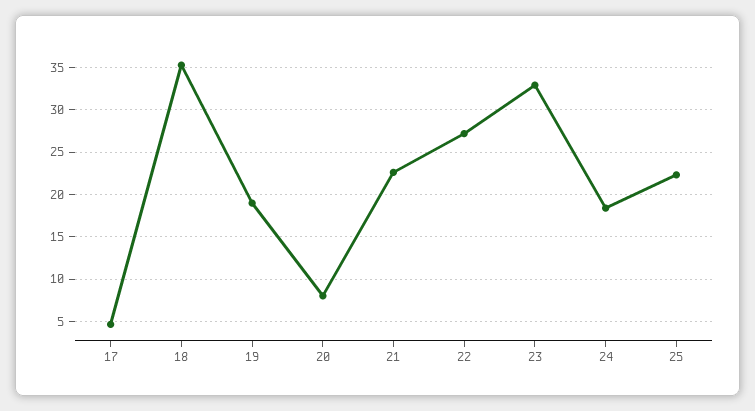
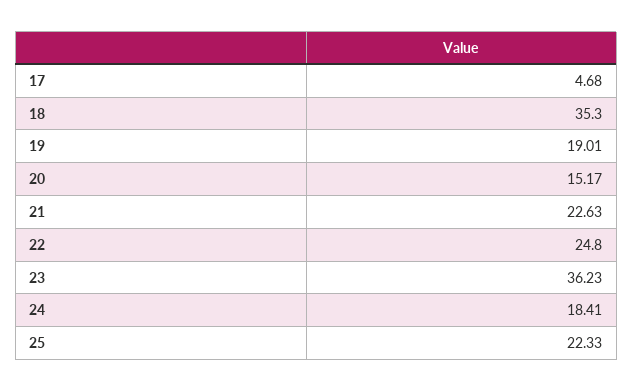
20: 8 -> 15.17
22: 27 -> 24.8
23: 33 -> 36.23

